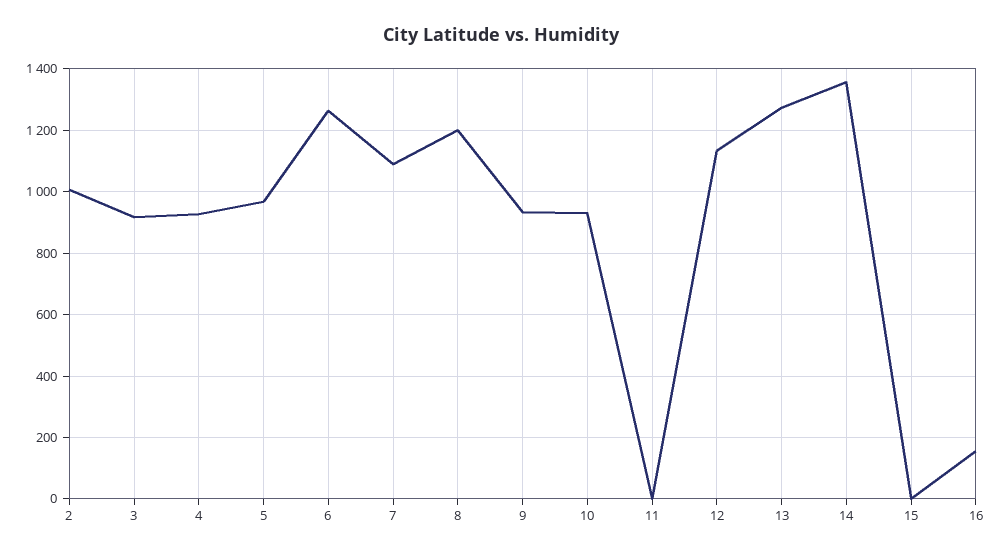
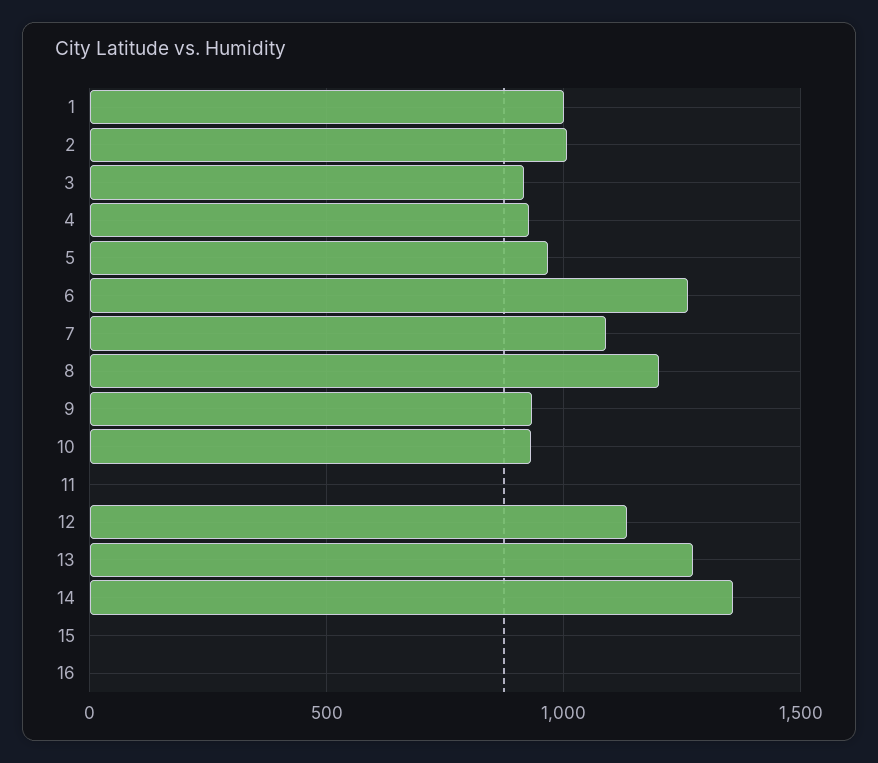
16: 160 -> 0
1: none -> 1000

